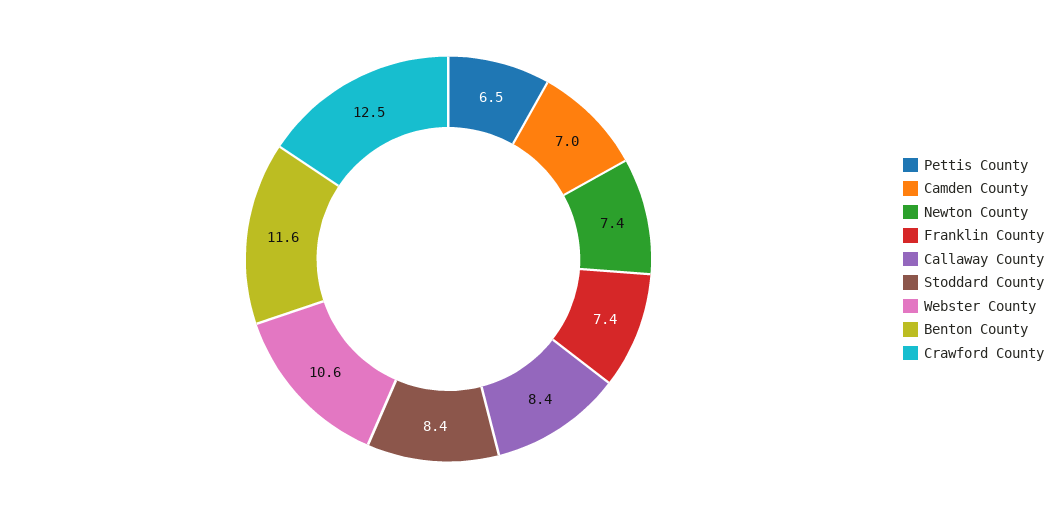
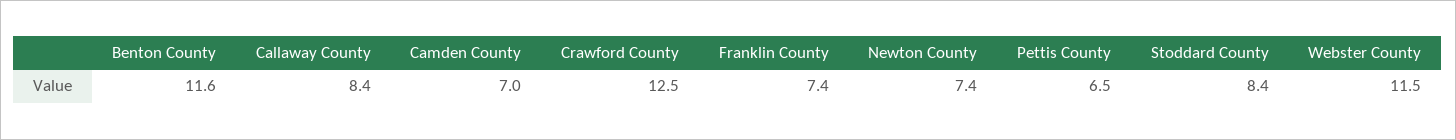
Webster County: 10.6 -> 11.5

